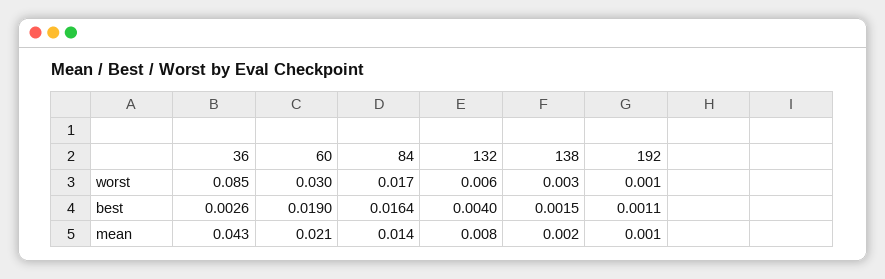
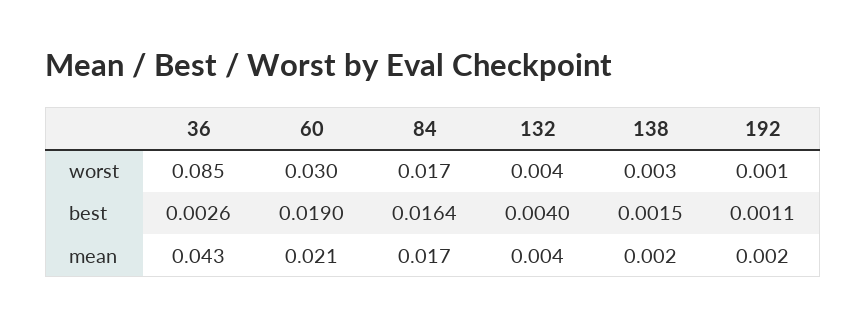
132, worst: 0.006 -> 0.004
84, mean: 0.014 -> 0.017
132, mean: 0.008 -> 0.004
192, mean: 0.001 -> 0.002

